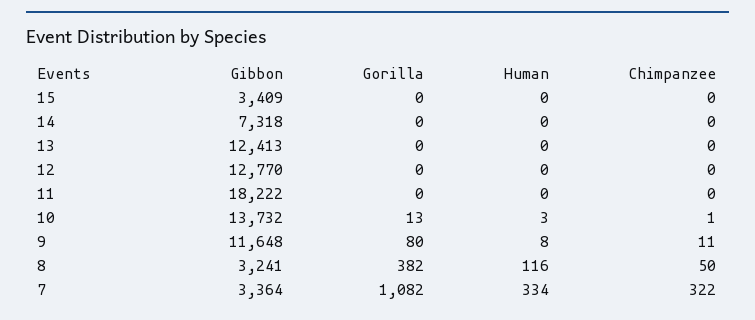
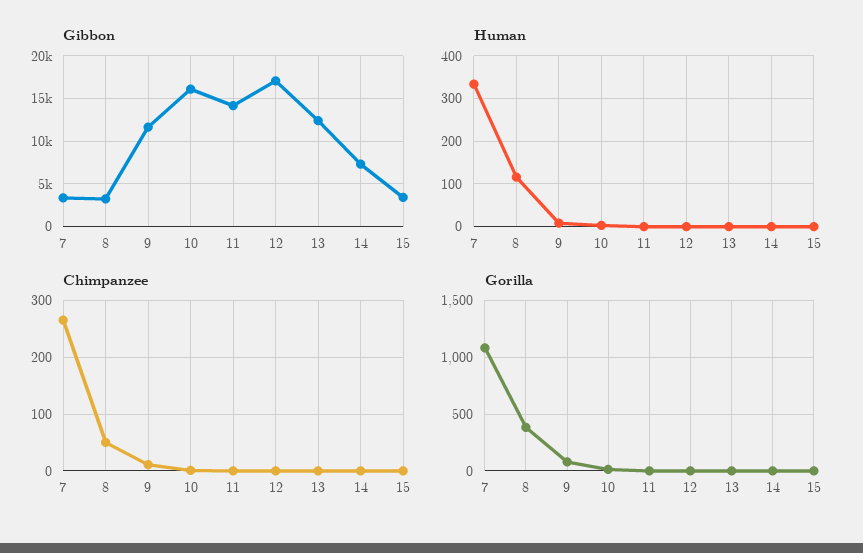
Gibbon, 12: 12770 -> 17000
Gibbon, 11: 18222 -> 14000
Gibbon, 10: 13732 -> 16000
Chimpanzee, 7: 322 -> 260

